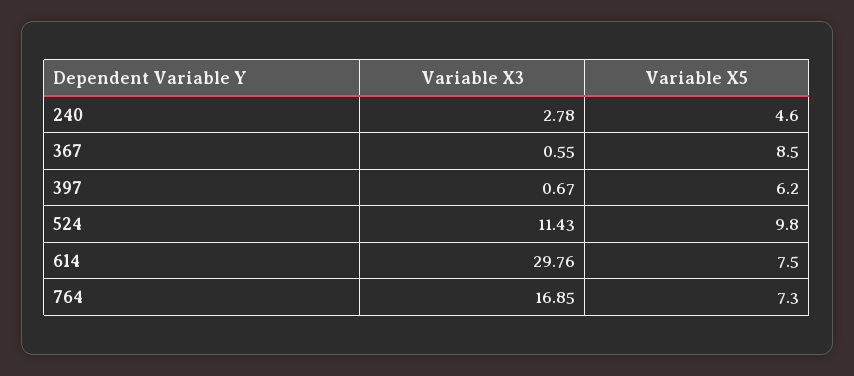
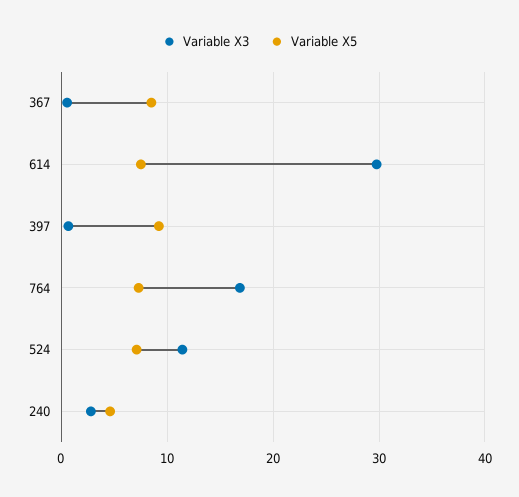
Variable X5, 397: 6.2 -> 9
Variable X5, 524: 9.8 -> 7

